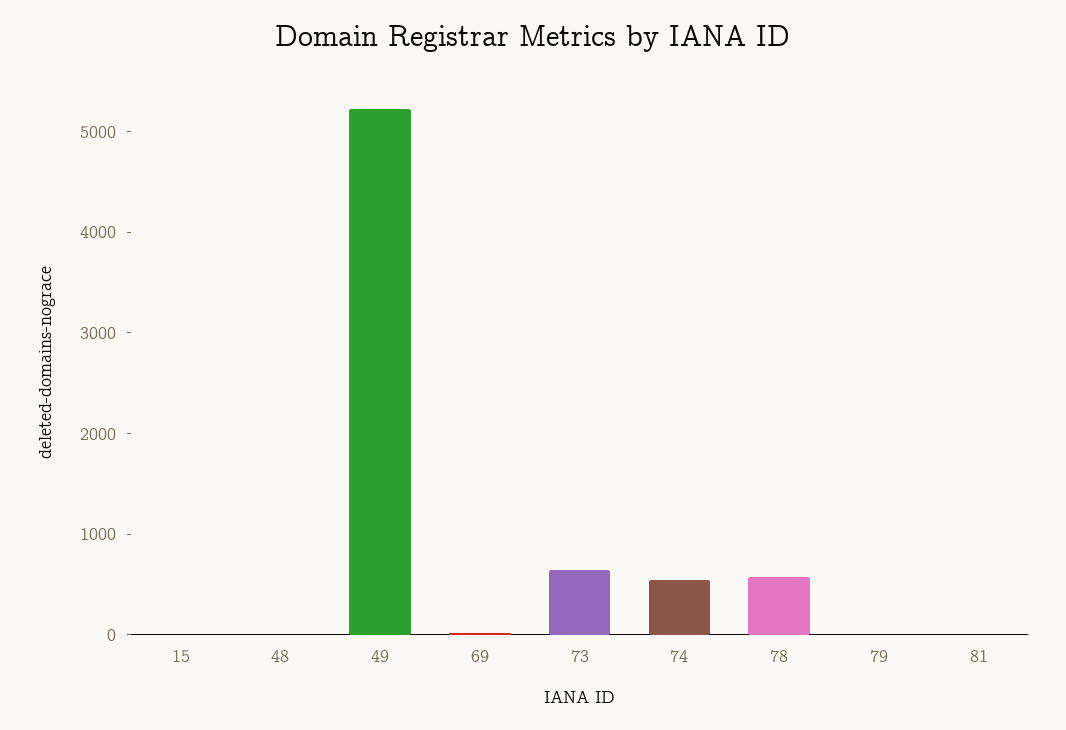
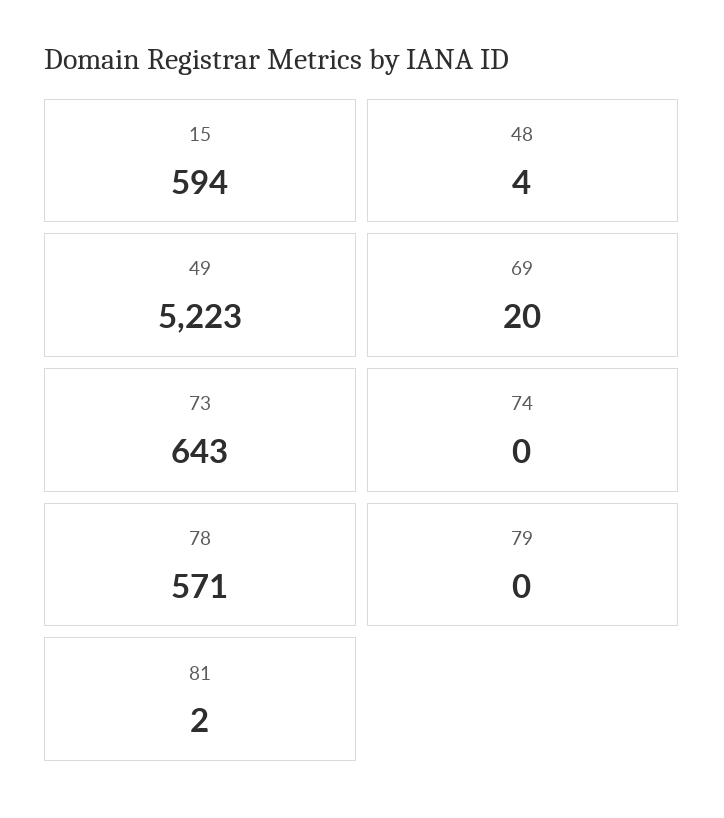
15: 0 -> 594
74: 600 -> 0

